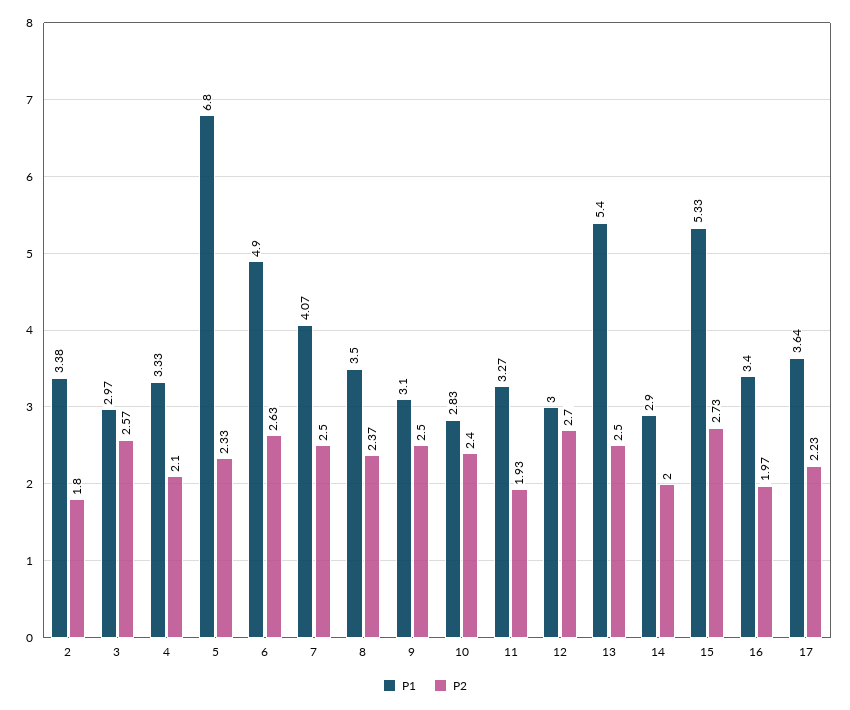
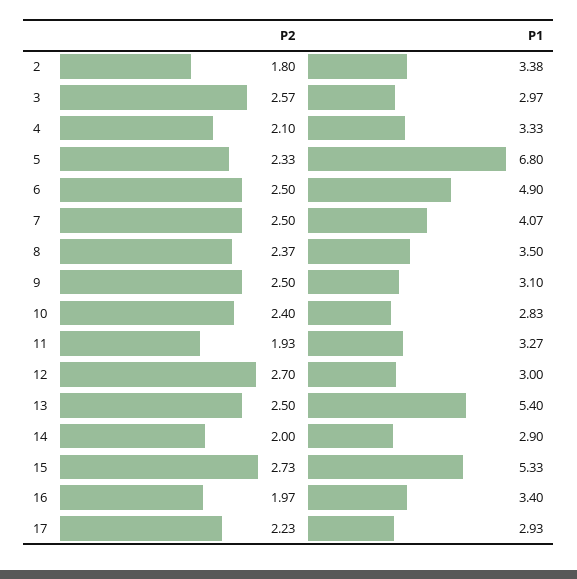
P2, 6: 2.63 -> 2.5
P1, 17: 3.64 -> 2.93

